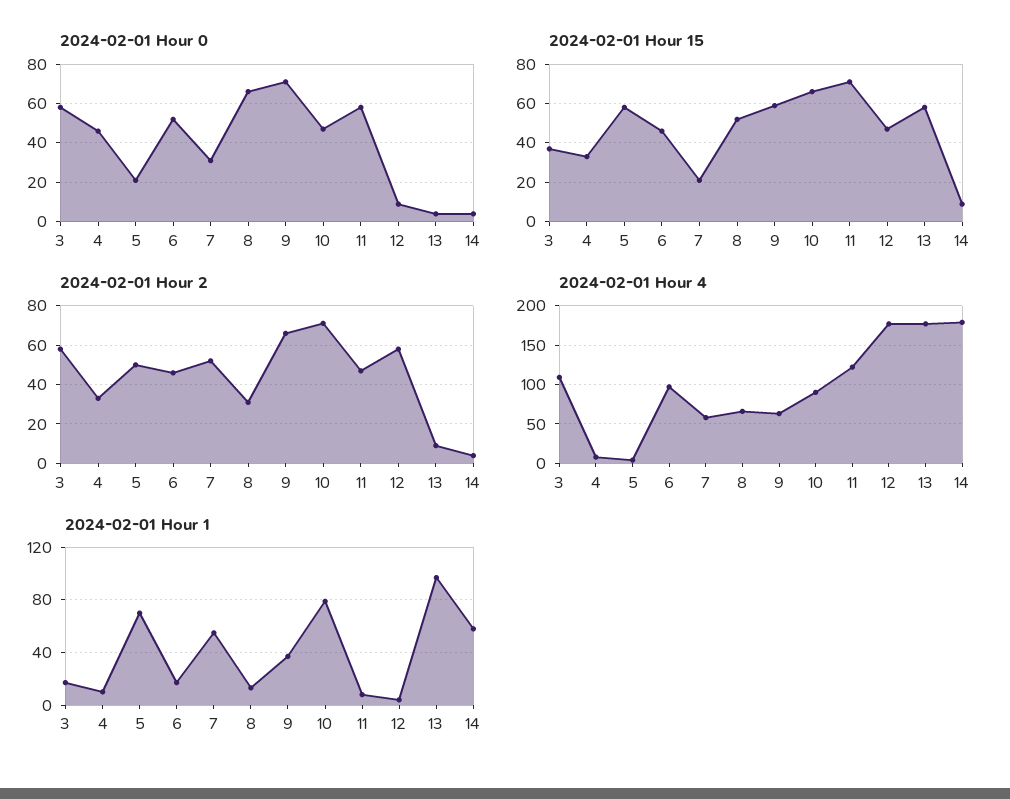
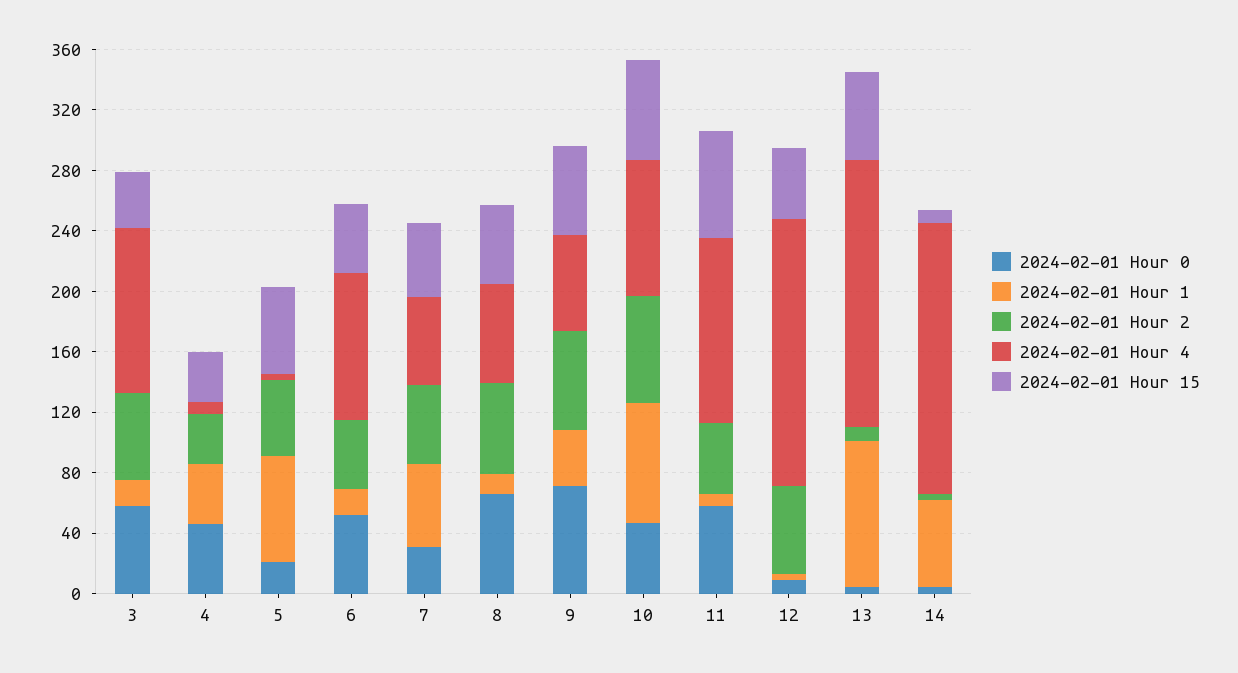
2024-02-01 Hour 15, 7: 20 -> 50
2024-02-01 Hour 2, 8: 30 -> 60
2024-02-01 Hour 1, 4: 10 -> 40

